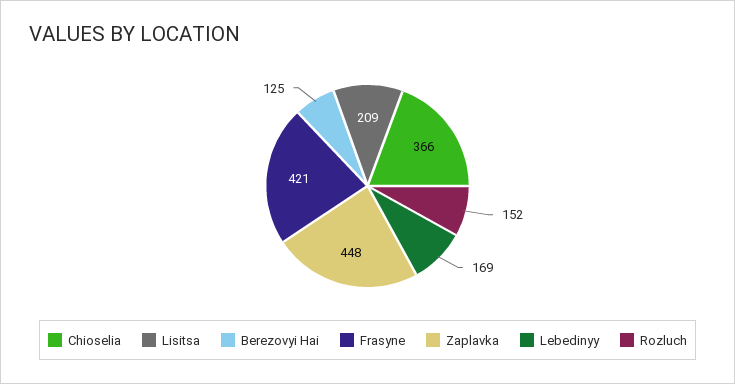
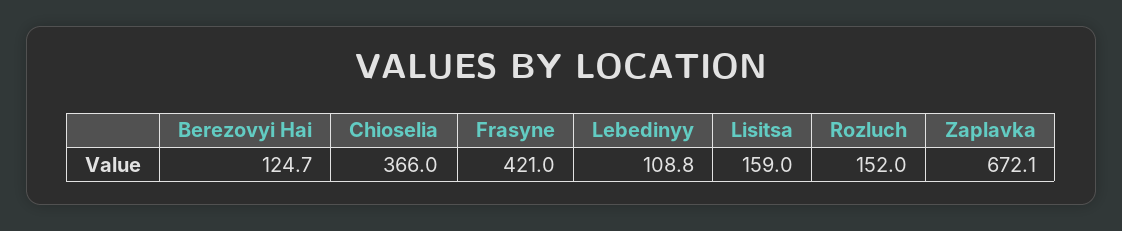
Lisitsa: 209 -> 159
Zaplavka: 448 -> 672.1
Lebedinyy: 169 -> 108.8

